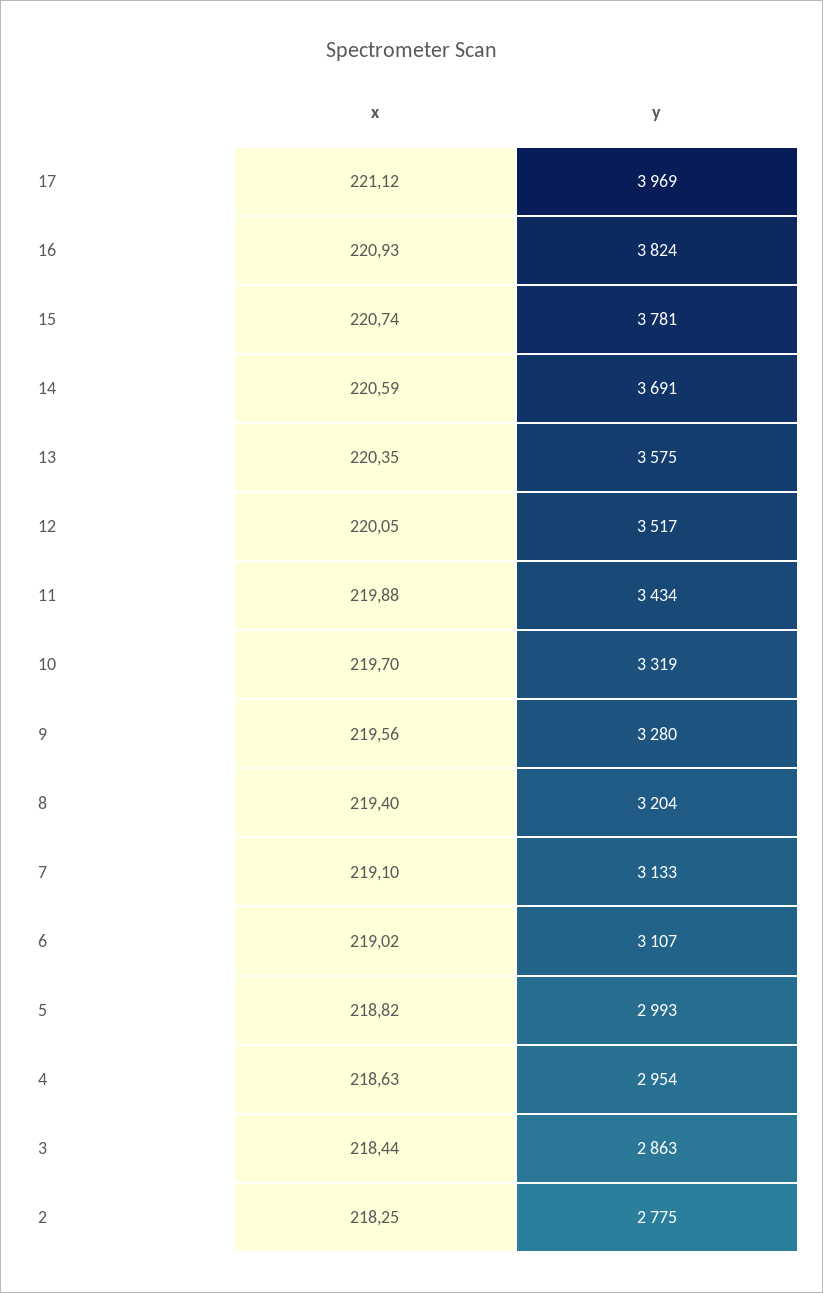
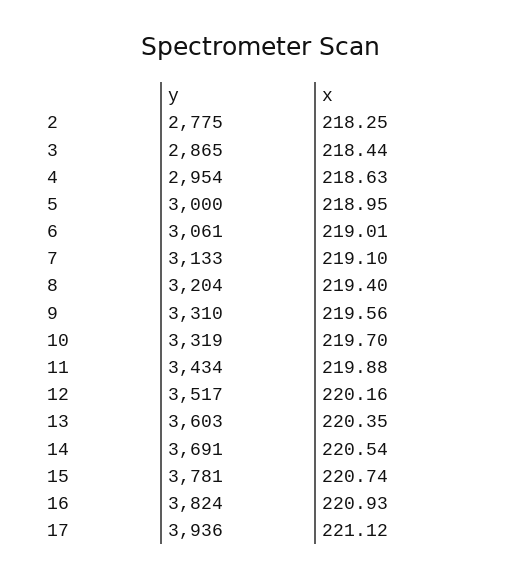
y, 17: 3969 -> 3936
x, 14: 220.59 -> 220.54
y, 13: 3575 -> 3603
x, 12: 220.05 -> 220.16
y, 9: 3280 -> 3310
x, 6: 219.02 -> 219.01
y, 6: 3107 -> 3061
x, 5: 218.82 -> 218.95
y, 5: 2993 -> 3000
y, 3: 2863 -> 2865

